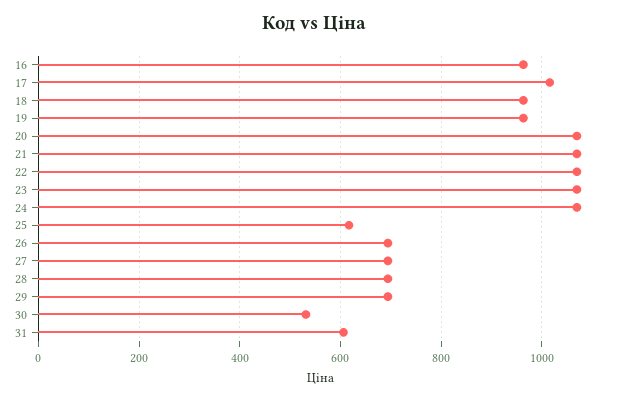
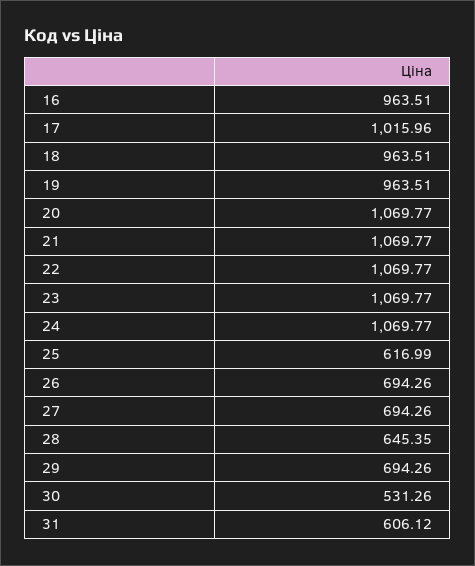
28: 700 -> 645.35

